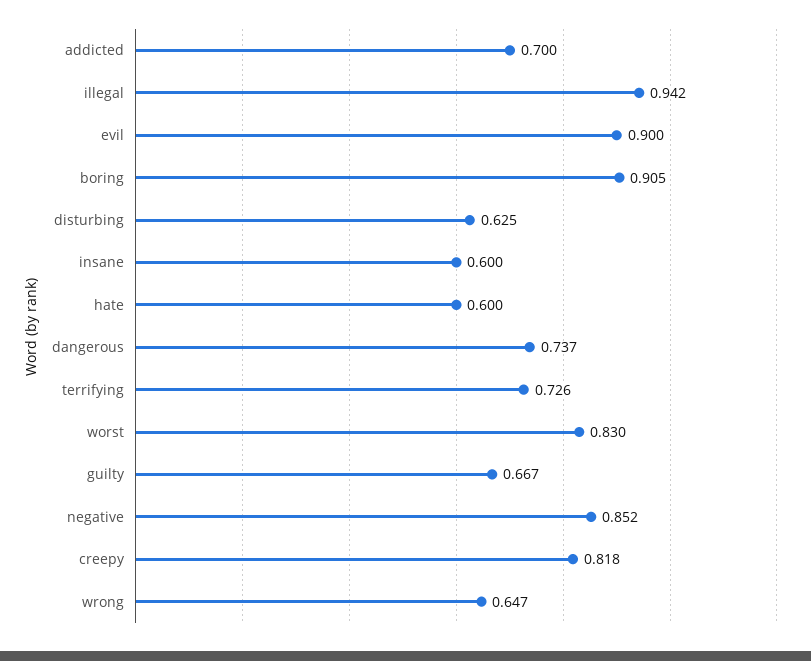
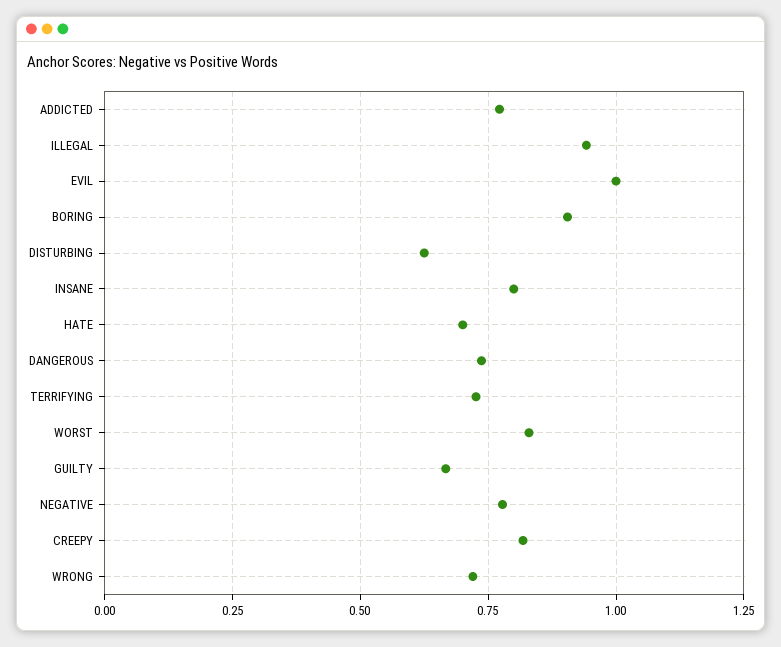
addicted: 0.7 -> 0.775
evil: 0.9 -> 1
insane: 0.6 -> 0.8
hate: 0.6 -> 0.7
negative: 0.852 -> 0.775
wrong: 0.647 -> 0.725

